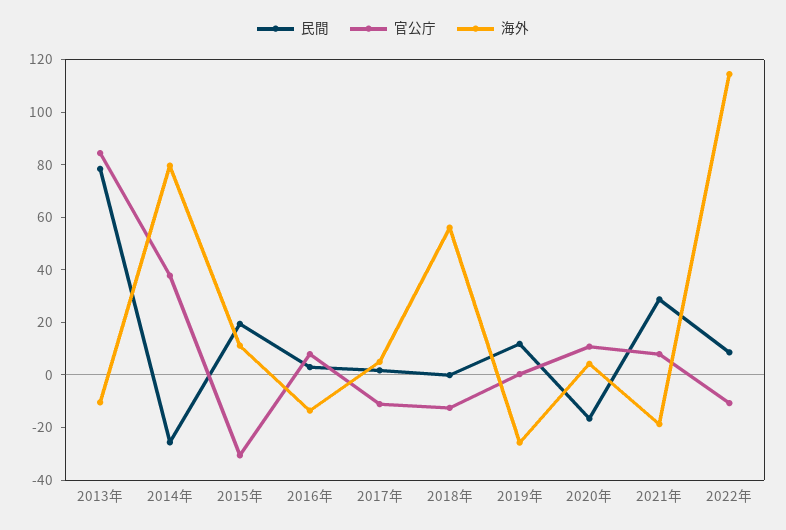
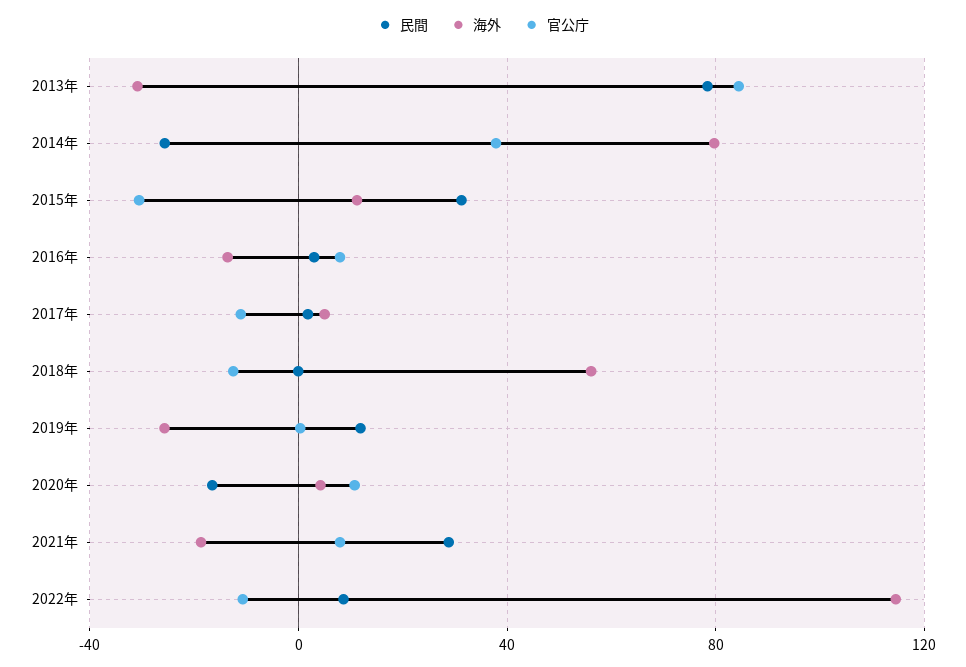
海外, 2013年: -10 -> -30
民間, 2015年: 20 -> 30

